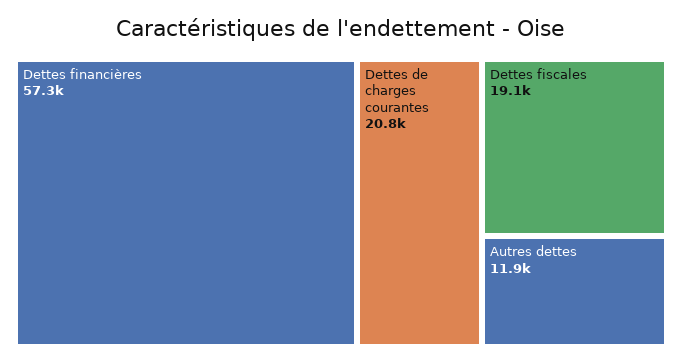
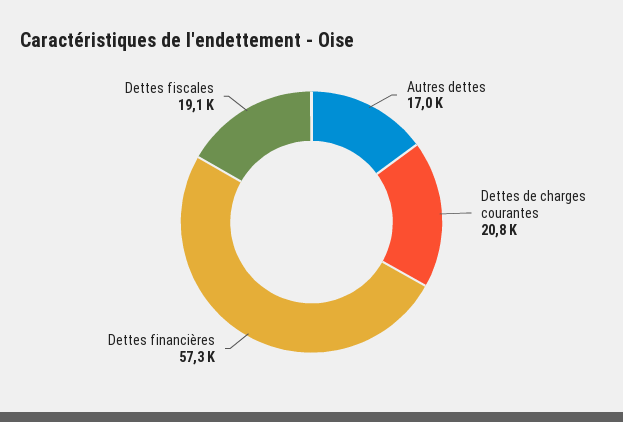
Autres dettes: 11900 -> 17000

